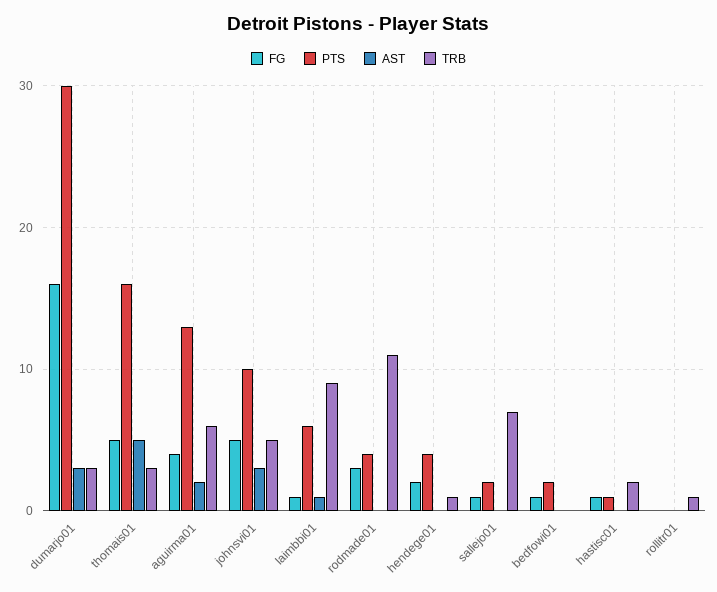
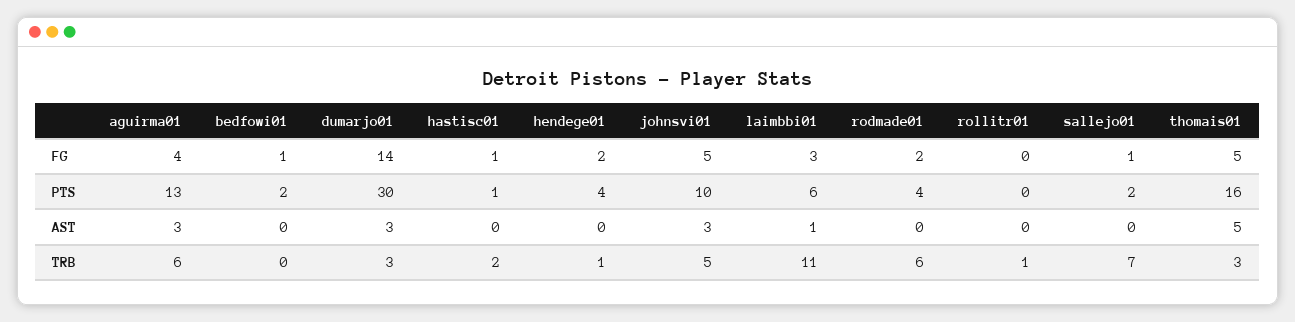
FG, dumarjo01: 16 -> 14
AST, aguirma01: 2 -> 3
FG, laimbbi01: 1 -> 3
TRB, laimbbi01: 9 -> 11
FG, rodmade01: 3 -> 2
TRB, rodmade01: 11 -> 6

